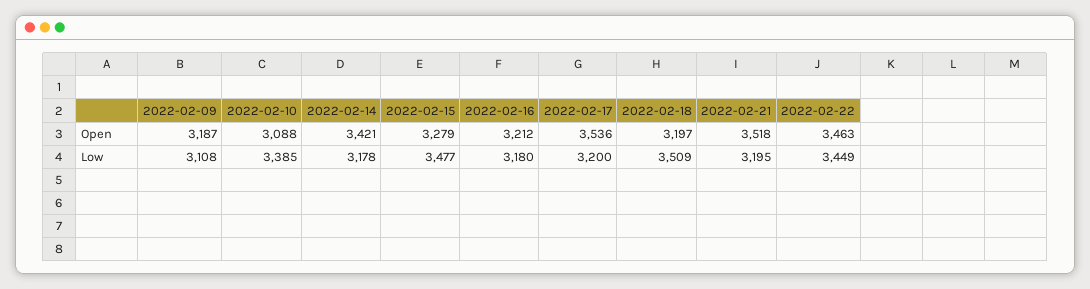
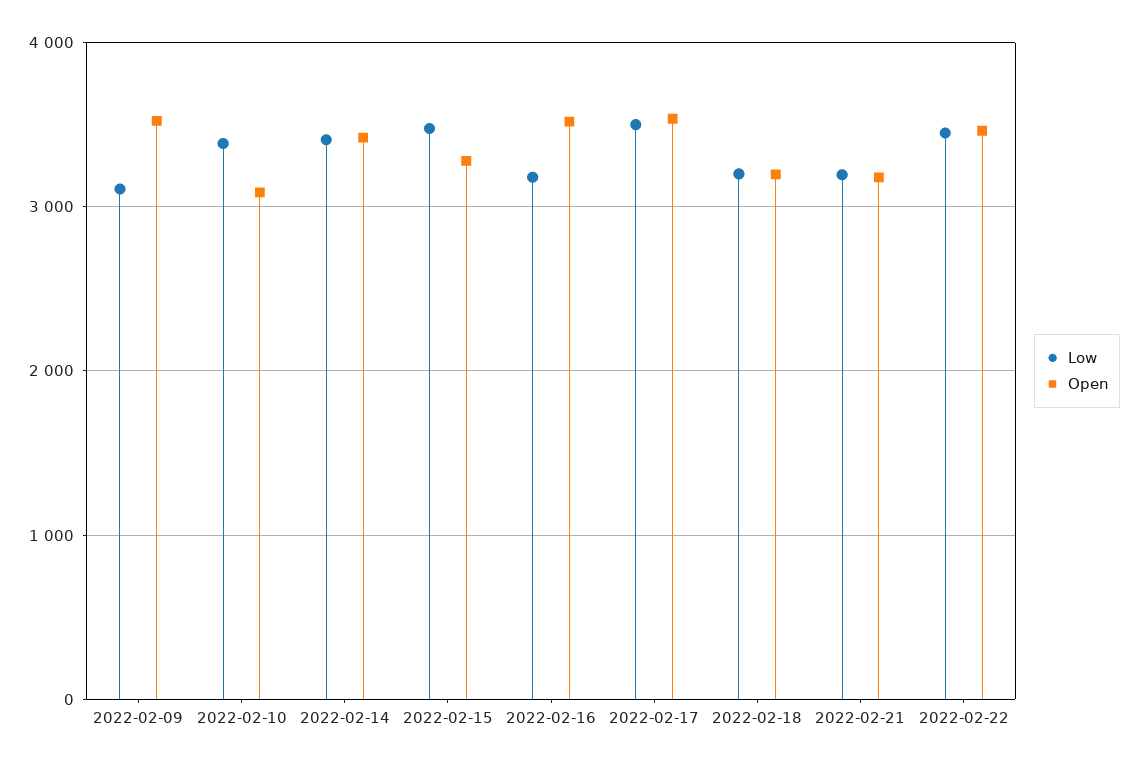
Open, 2022-02-09: 3187 -> 3500
Open, 2022-02-16: 3212 -> 3500
Open, 2022-02-21: 3518 -> 3200
Low, 2022-02-14: 3178 -> 3400
Low, 2022-02-17: 3200 -> 3500
Low, 2022-02-18: 3509 -> 3200

